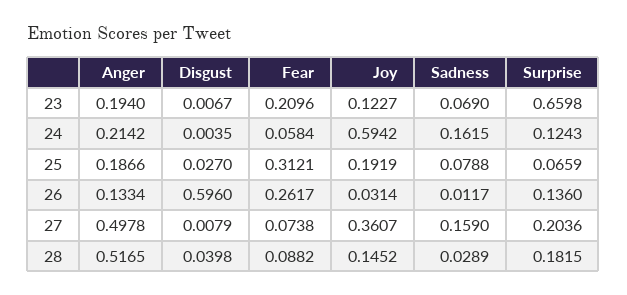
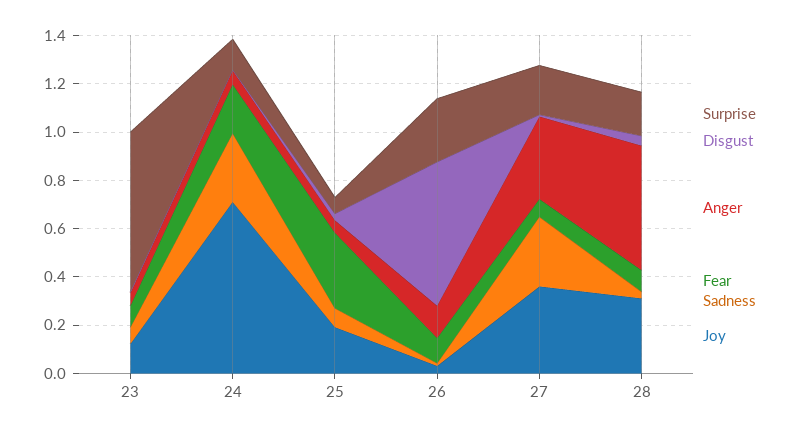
Anger, 23: 0.194 -> 0.05
Fear, 23: 0.2096 -> 0.1
Anger, 24: 0.2142 -> 0.05
Fear, 24: 0.0584 -> 0.2
Joy, 24: 0.5942 -> 0.7
Sadness, 24: 0.1615 -> 0.3
Anger, 25: 0.1866 -> 0.05
Fear, 26: 0.2617 -> 0.1
Surprise, 26: 0.136 -> 0.25
Anger, 27: 0.4978 -> 0.35
Sadness, 27: 0.159 -> 0.3
Joy, 28: 0.1452 -> 0.3

